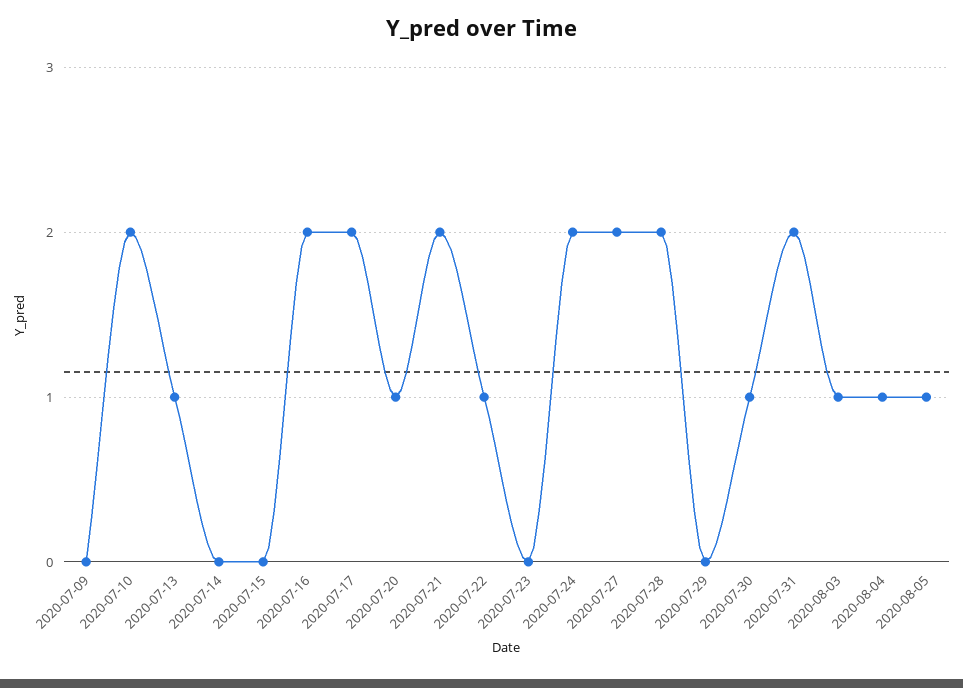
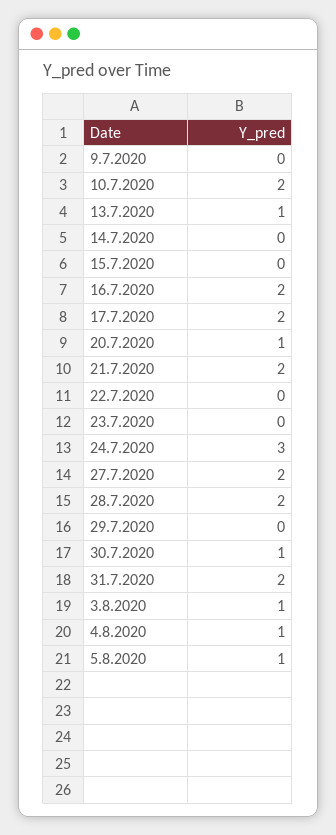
2020-07-22: 1 -> 0
2020-07-24: 2 -> 3

